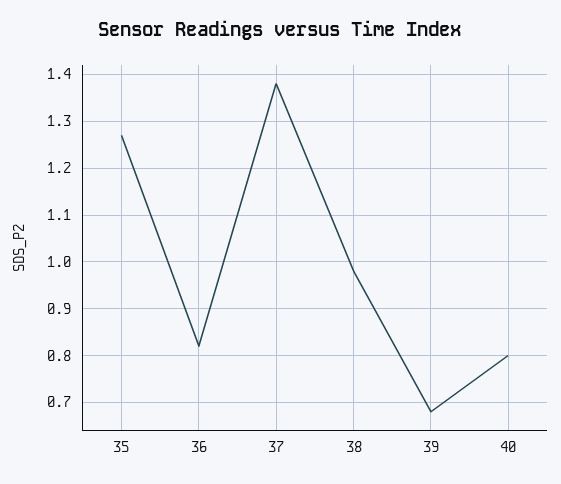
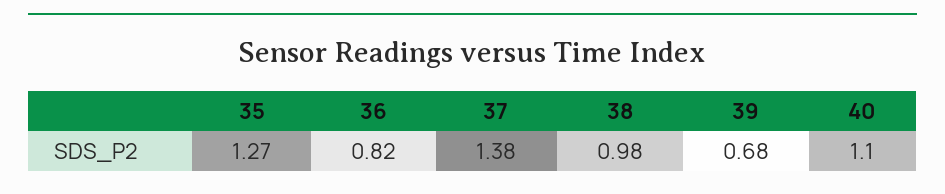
40: 0.8 -> 1.1

